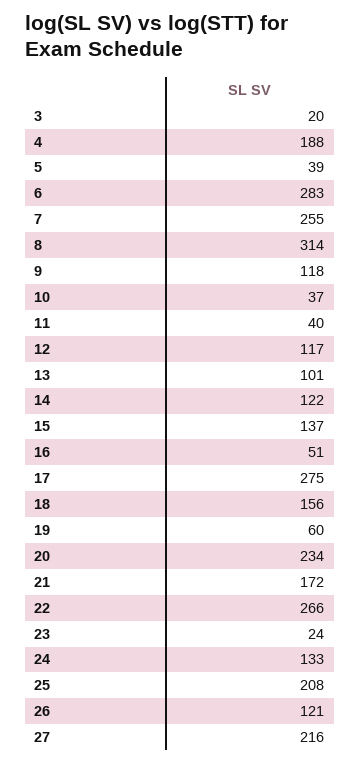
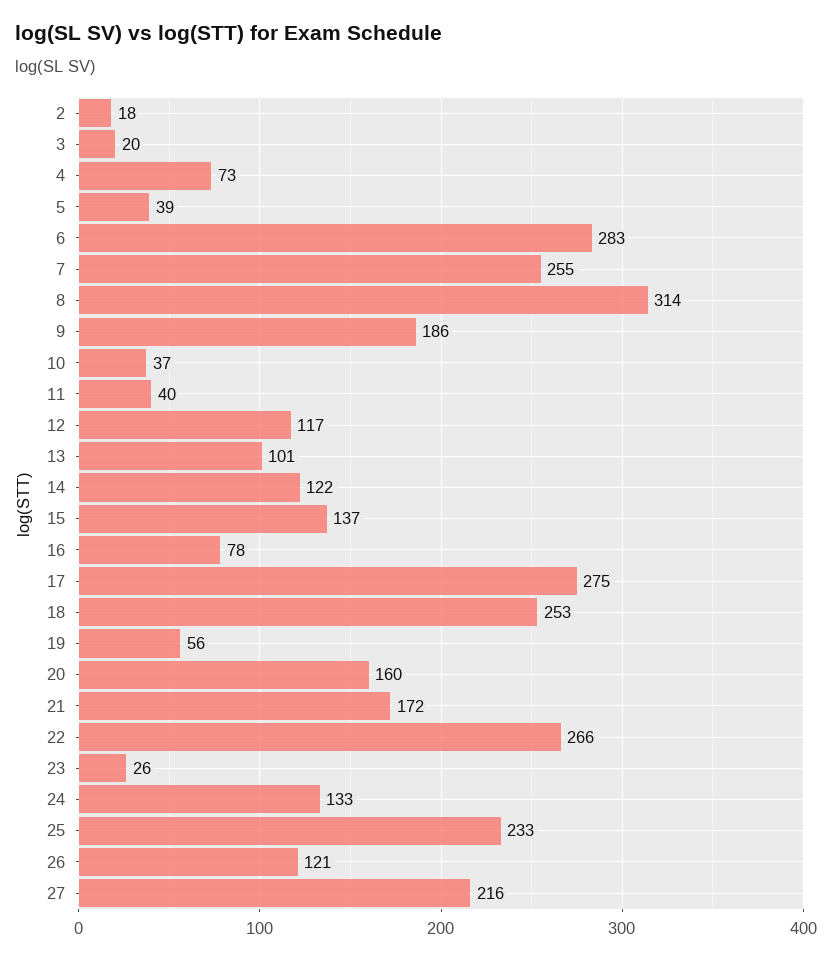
4: 188 -> 73
9: 118 -> 186
16: 51 -> 78
18: 156 -> 253
19: 60 -> 56
20: 234 -> 160
23: 24 -> 26
25: 208 -> 233
2: none -> 18

